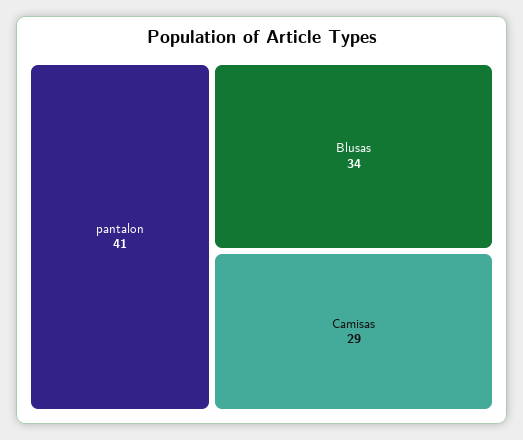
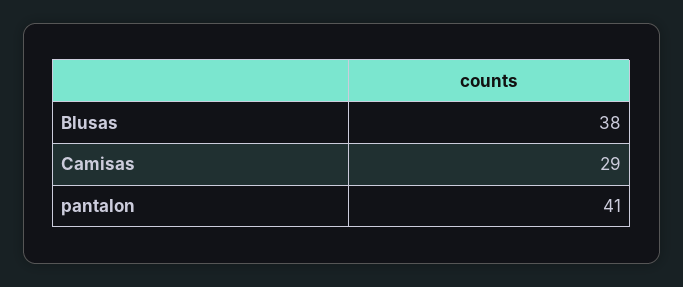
Blusas: 34 -> 38

